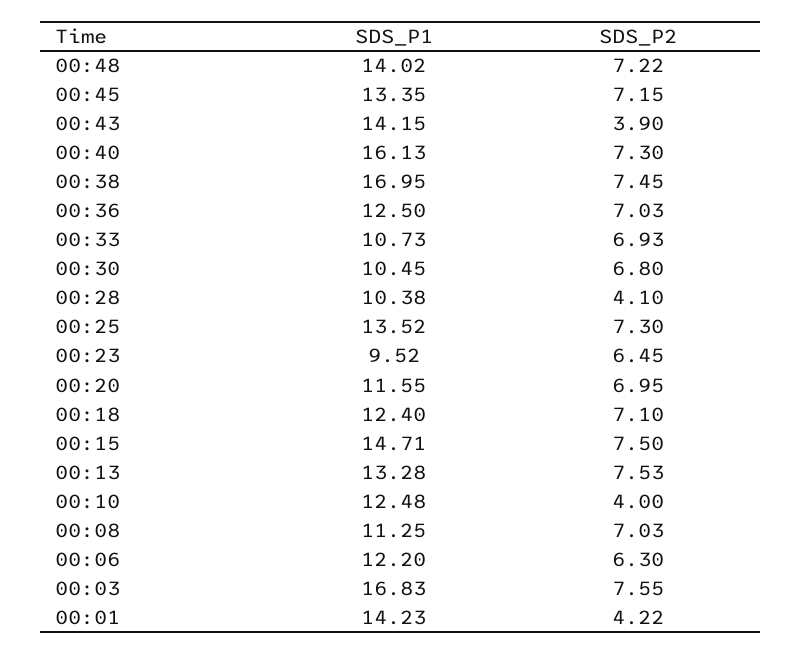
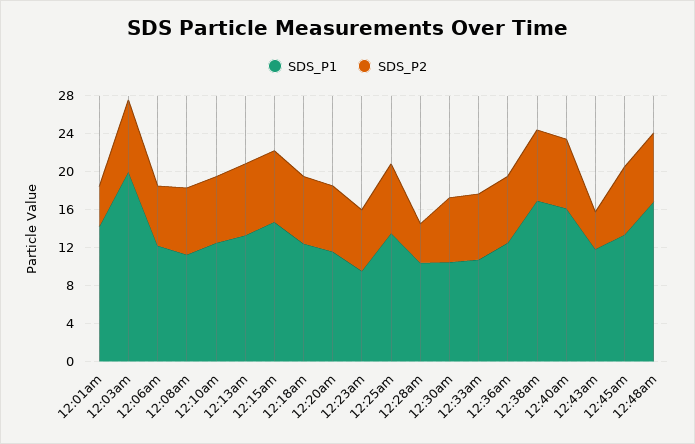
SDS_P1, 00:48: 14.02 -> 17
SDS_P1, 00:43: 14.15 -> 12
SDS_P2, 00:10: 4 -> 7
SDS_P1, 00:03: 16.83 -> 20

